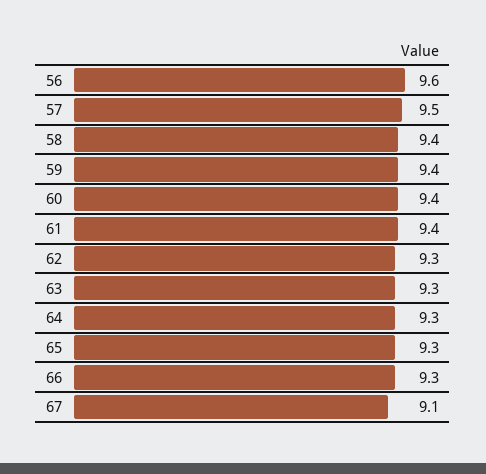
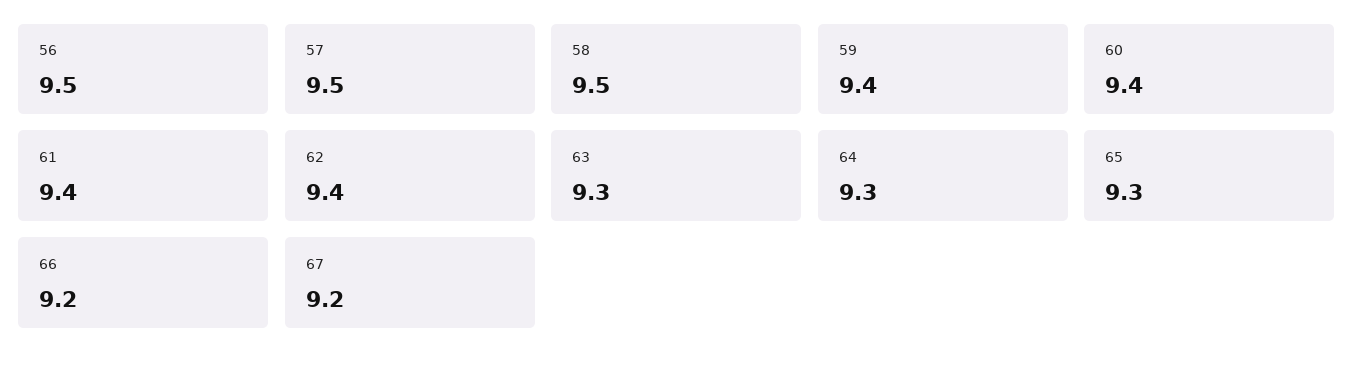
56: 9.6 -> 9.5
58: 9.4 -> 9.5
62: 9.3 -> 9.4
66: 9.3 -> 9.2
67: 9.1 -> 9.2

